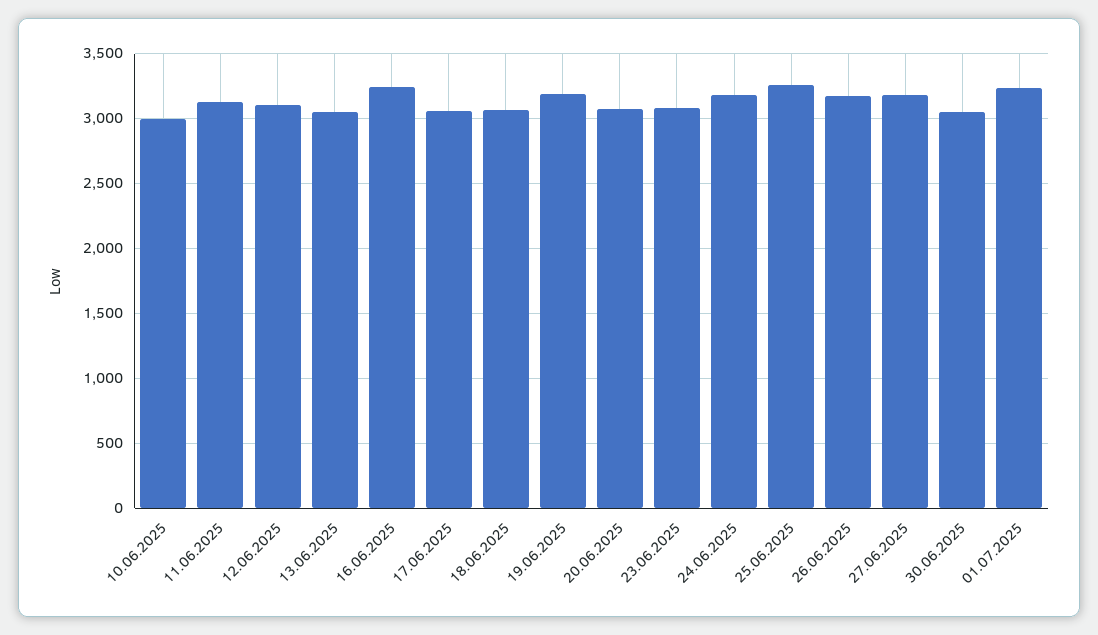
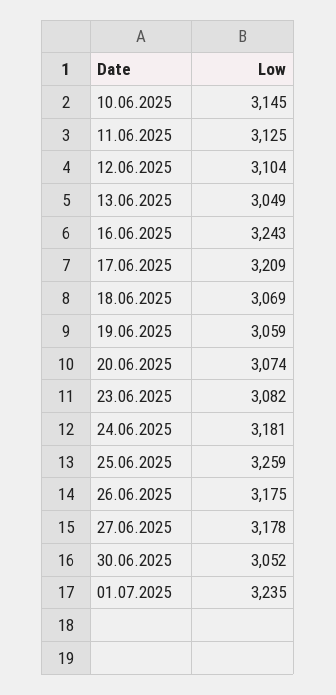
10.06.2025: 3000 -> 3145
17.06.2025: 3050 -> 3209
19.06.2025: 3200 -> 3059

